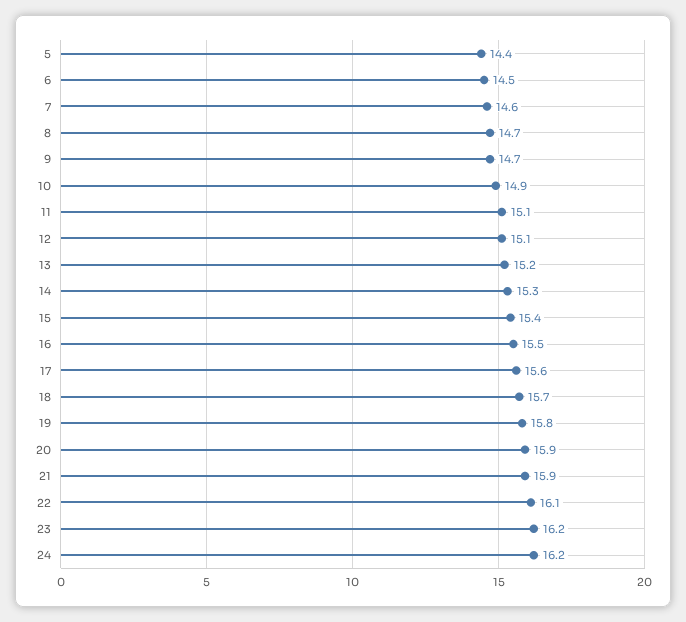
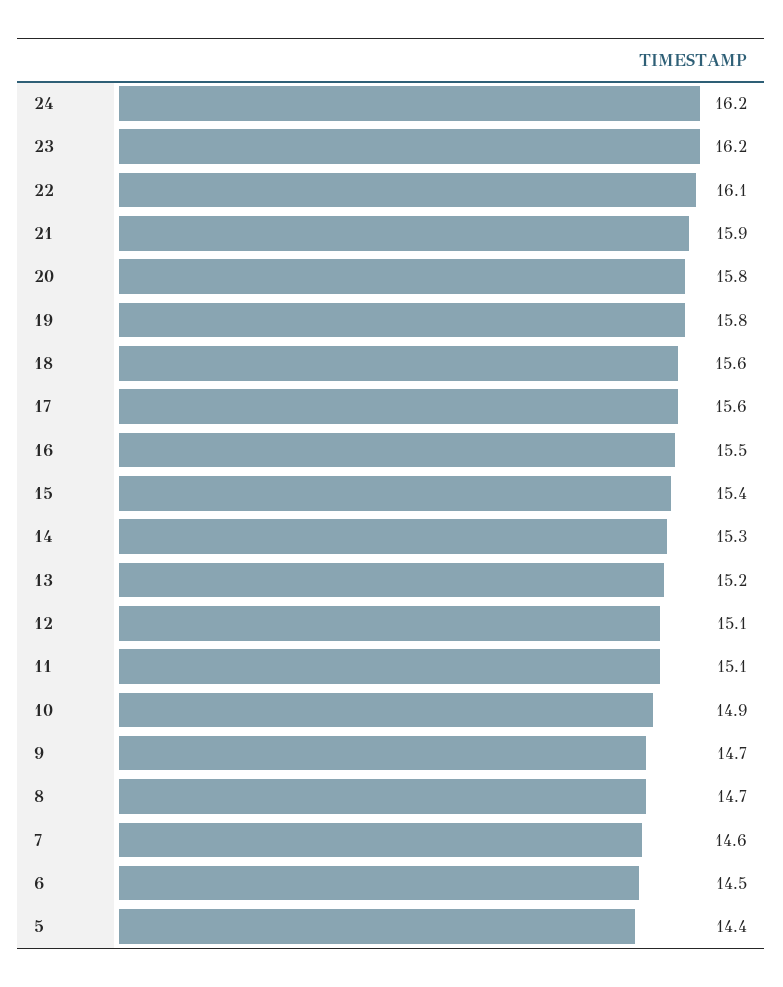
18: 15.7 -> 15.6
20: 15.9 -> 15.8

